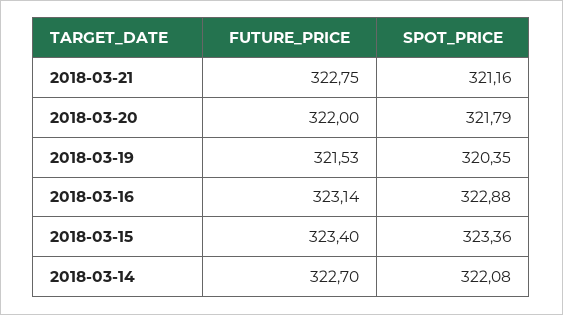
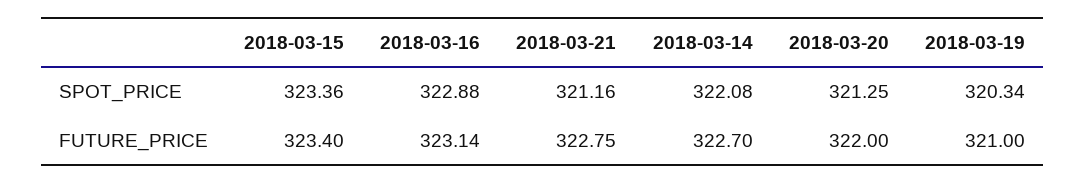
SPOT_PRICE, 2018-03-20: 321.79 -> 321.25
FUTURE_PRICE, 2018-03-19: 321.53 -> 321
SPOT_PRICE, 2018-03-19: 320.35 -> 320.34

